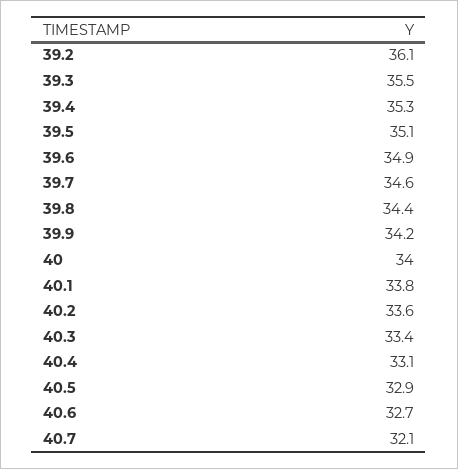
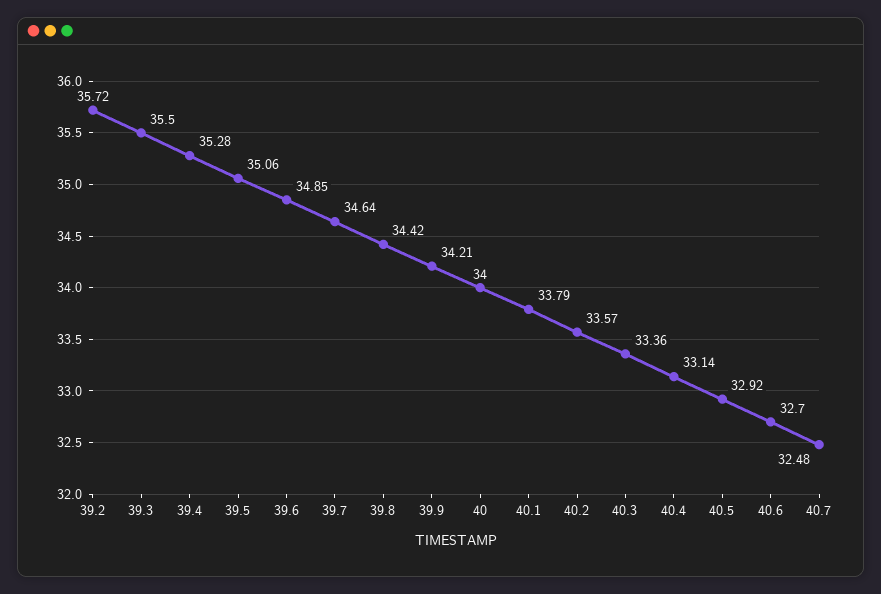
39.2: 36.1 -> 35.72
40.7: 32.1 -> 32.48

